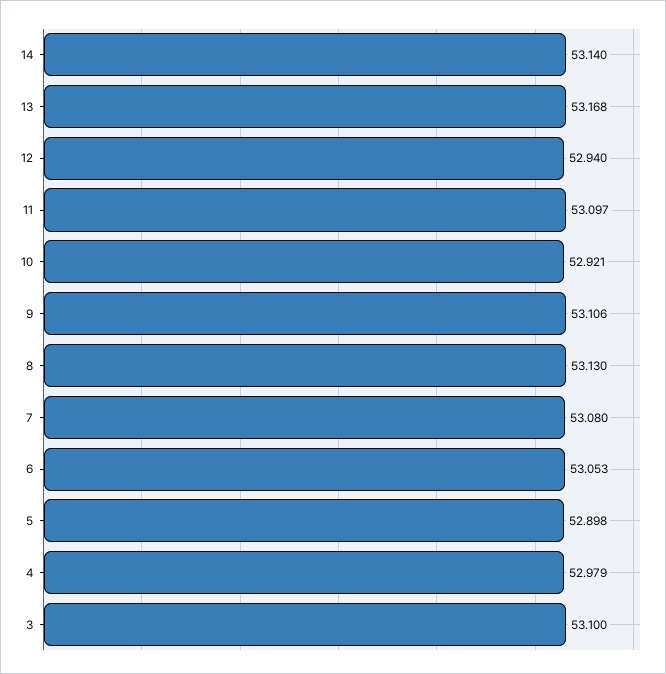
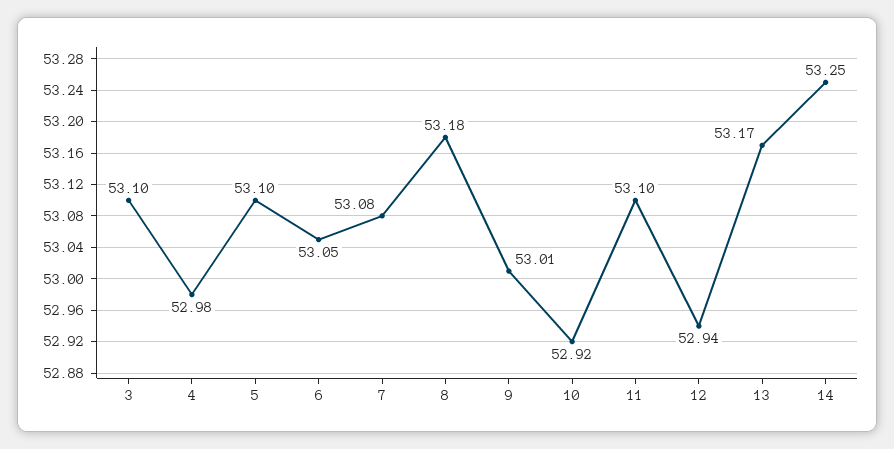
14: 53.14 -> 53.25
9: 53.106 -> 53.01
8: 53.13 -> 53.18
5: 52.898 -> 53.1

